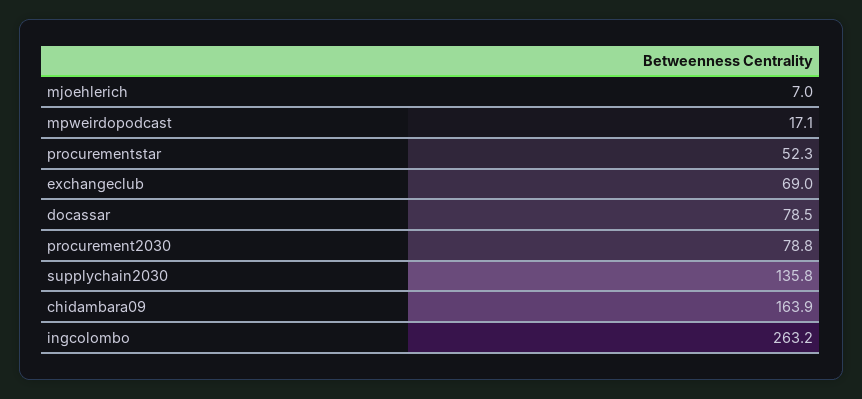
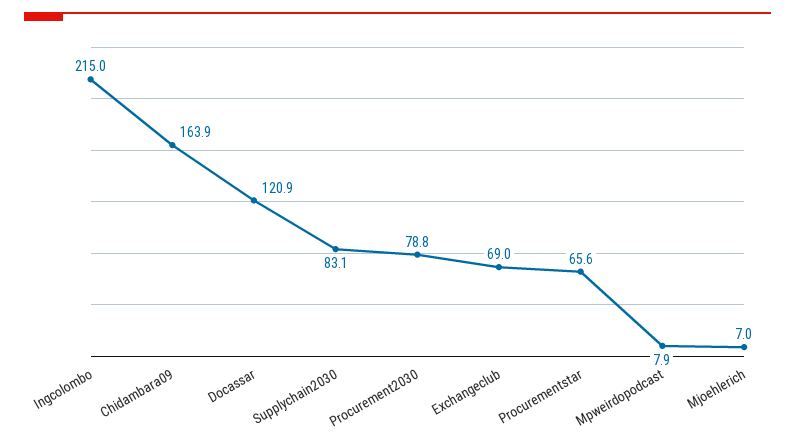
mpweirdopodcast: 17.1 -> 7.9
procurementstar: 52.3 -> 65.6
docassar: 78.5 -> 120.9
supplychain2030: 135.8 -> 83.1
ingcolombo: 263.2 -> 215

